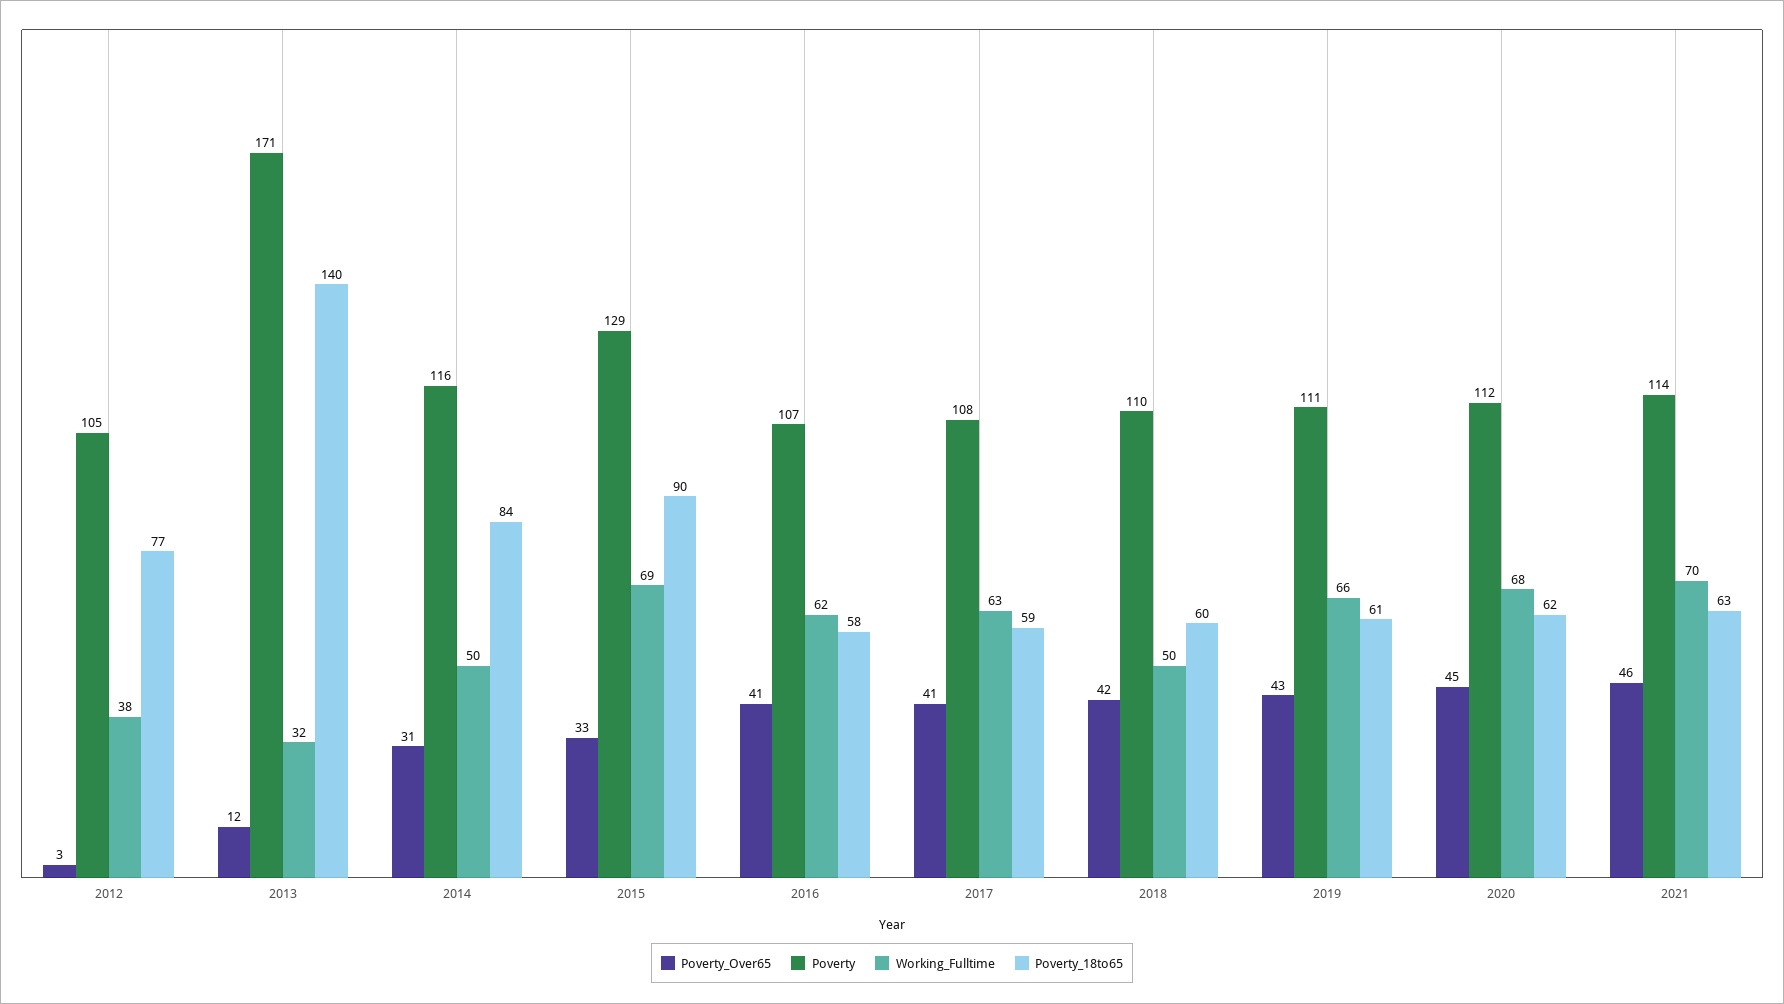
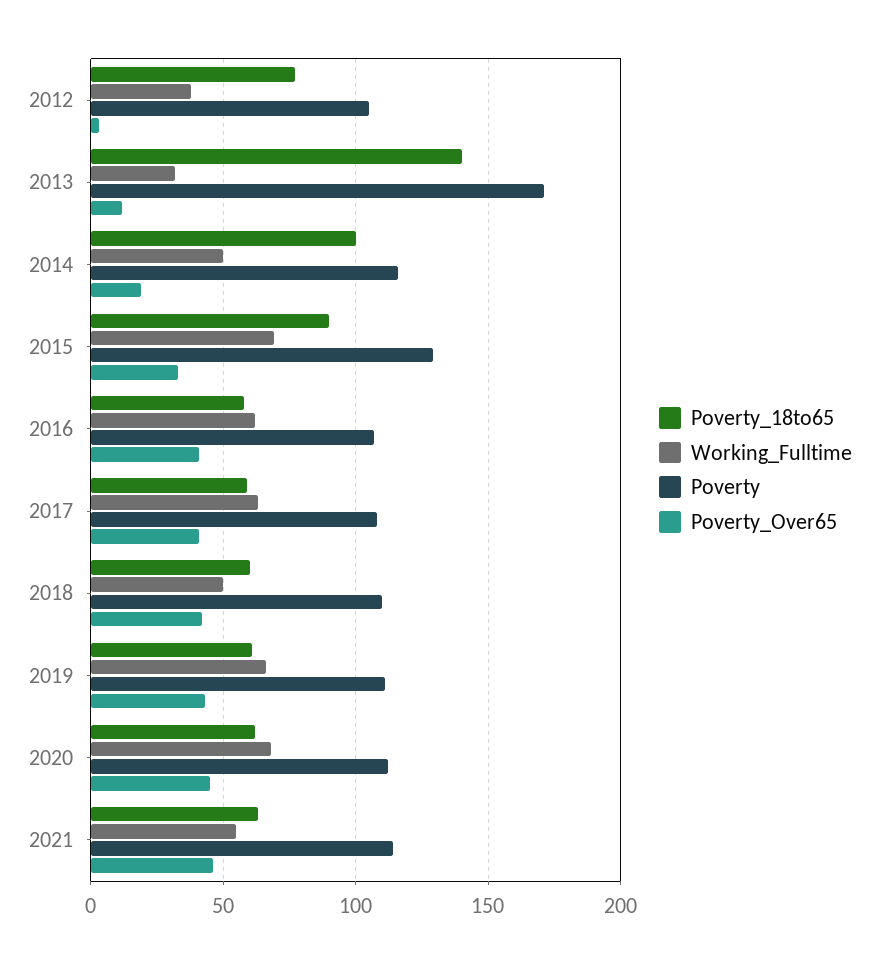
Poverty_Over65, 2014: 31 -> 20
Poverty_18to65, 2014: 84 -> 100
Working_Fulltime, 2021: 70 -> 55

